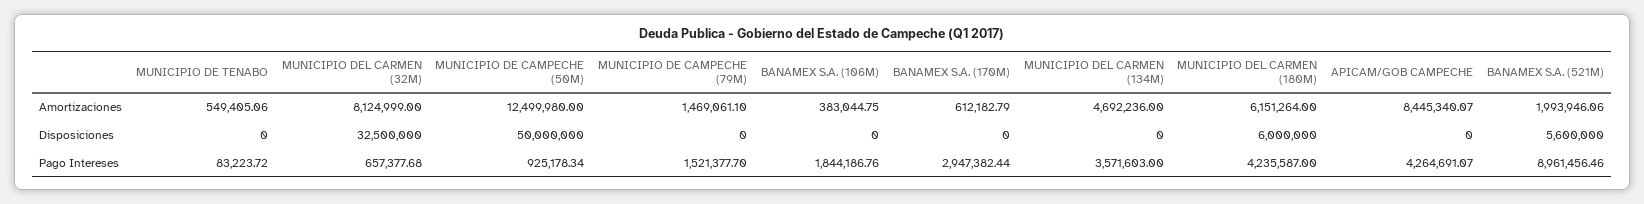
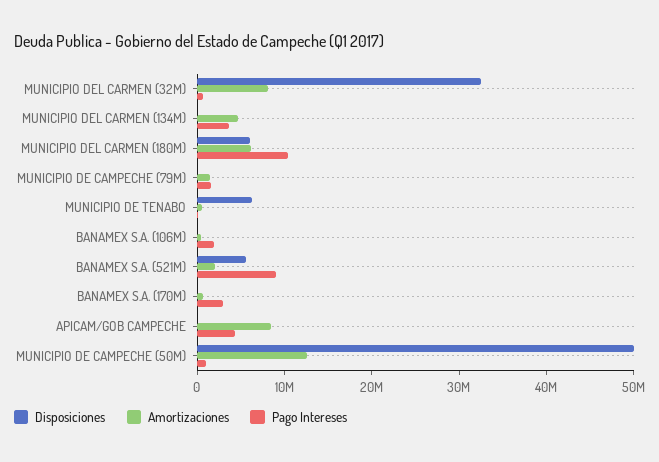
Disposiciones, MUNICIPIO DE TENABO: 0 -> 6000000
Pago Intereses, MUNICIPIO DEL CARMEN (180M): 4235587 -> 10000000

